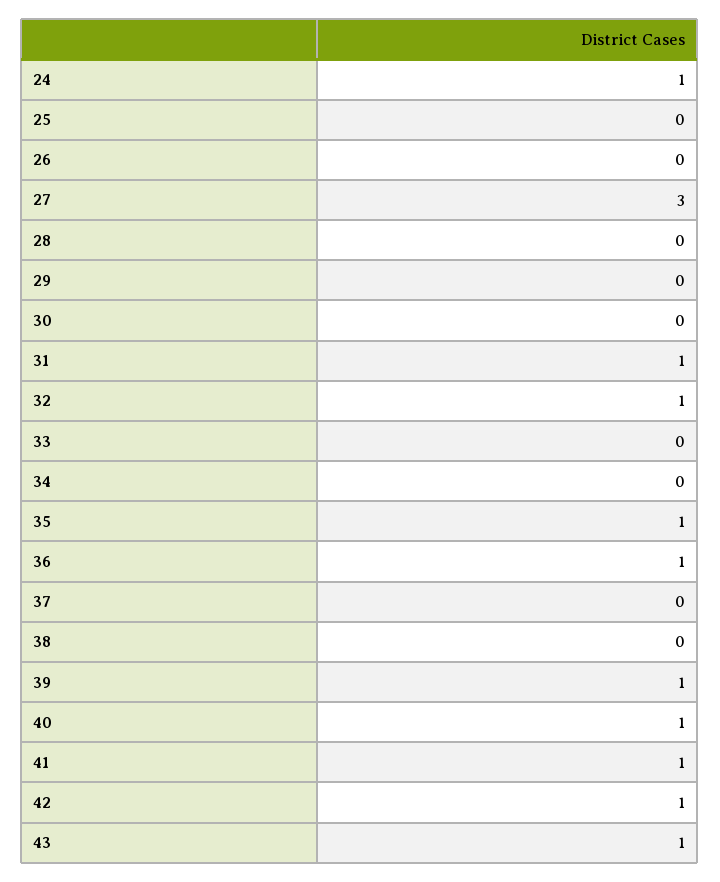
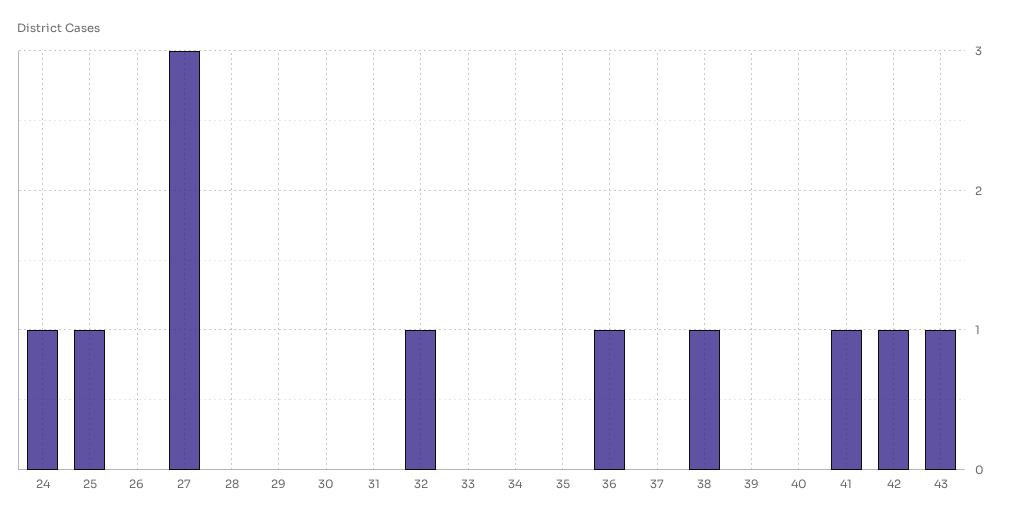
25: 0 -> 1
31: 1 -> 0
35: 1 -> 0
38: 0 -> 1
39: 1 -> 0
40: 1 -> 0

